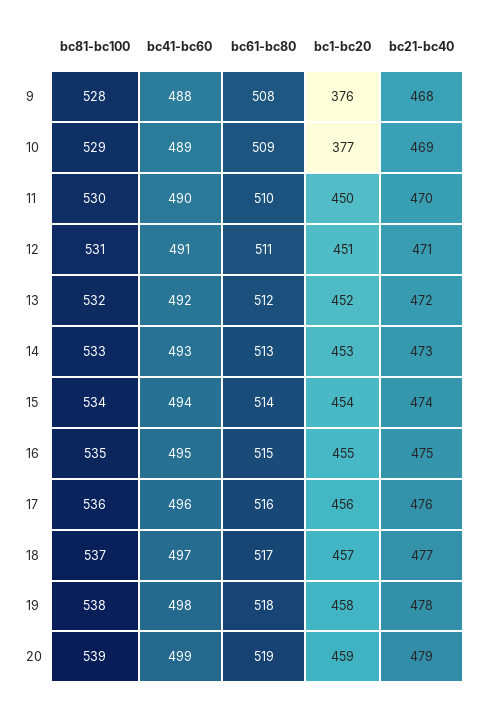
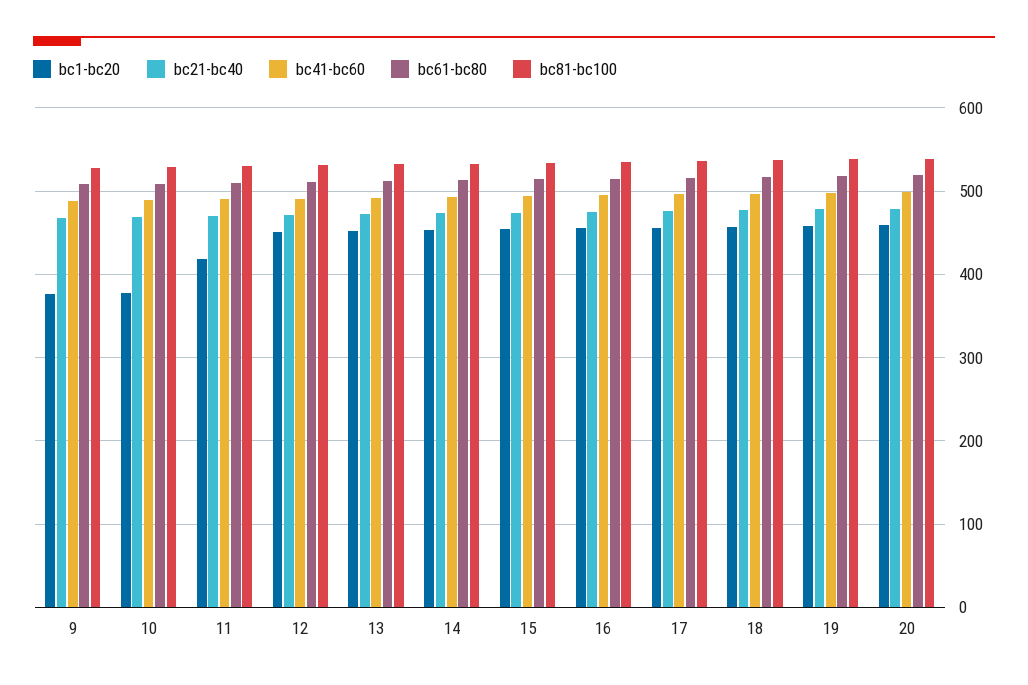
bc1-bc20, 11: 450 -> 420

